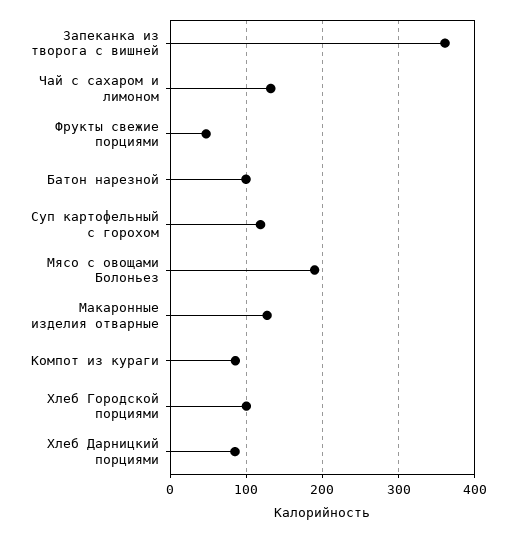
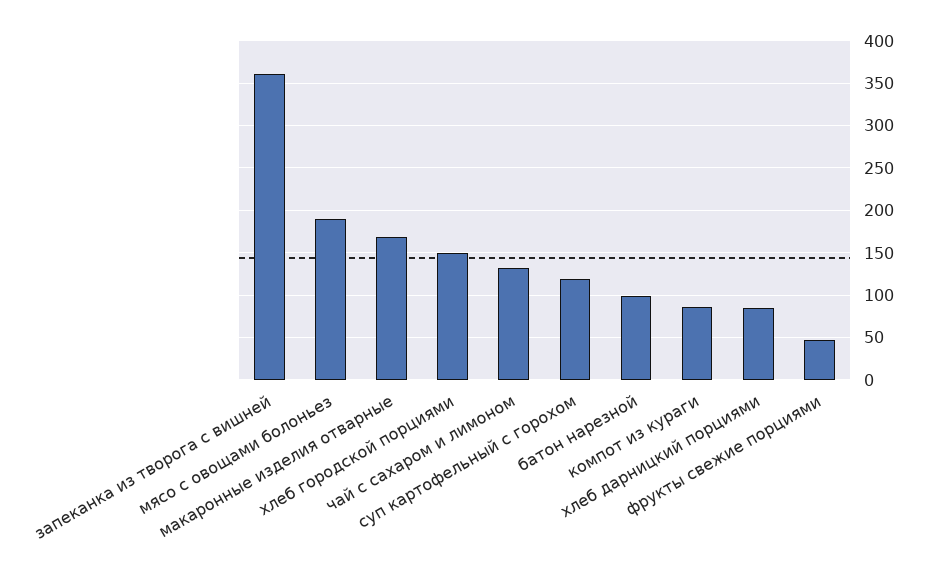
Макаронные изделия отварные: 130 -> 170
Хлеб Городской порциями: 100 -> 150

